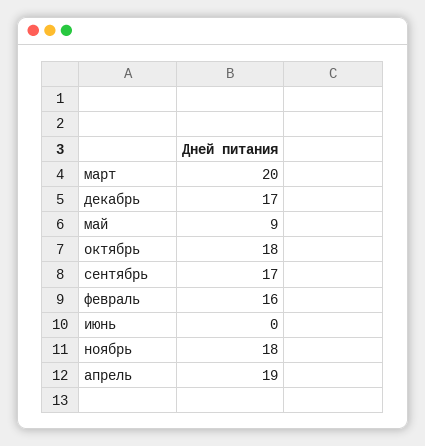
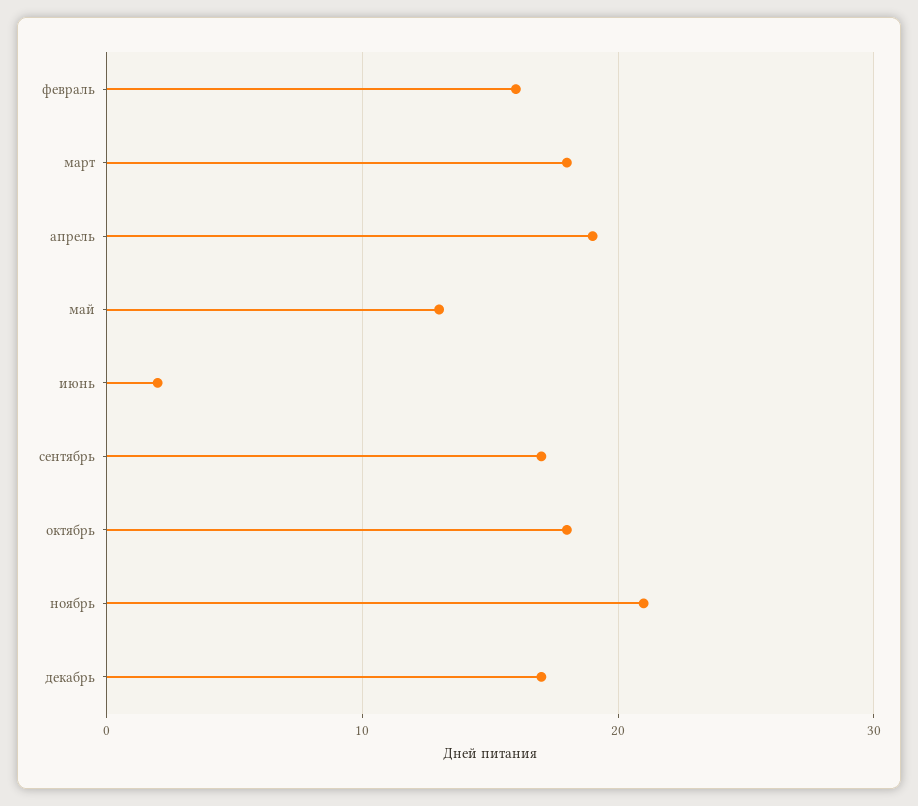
март: 20 -> 18
май: 9 -> 13
июнь: 0 -> 2
ноябрь: 18 -> 21

